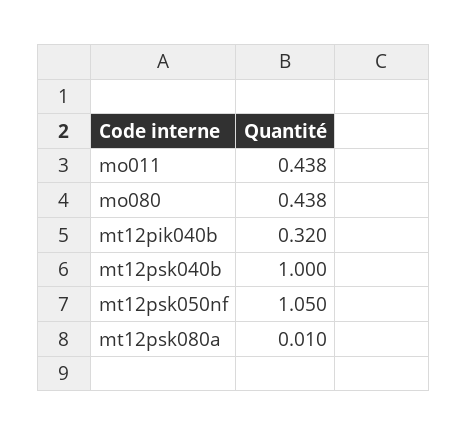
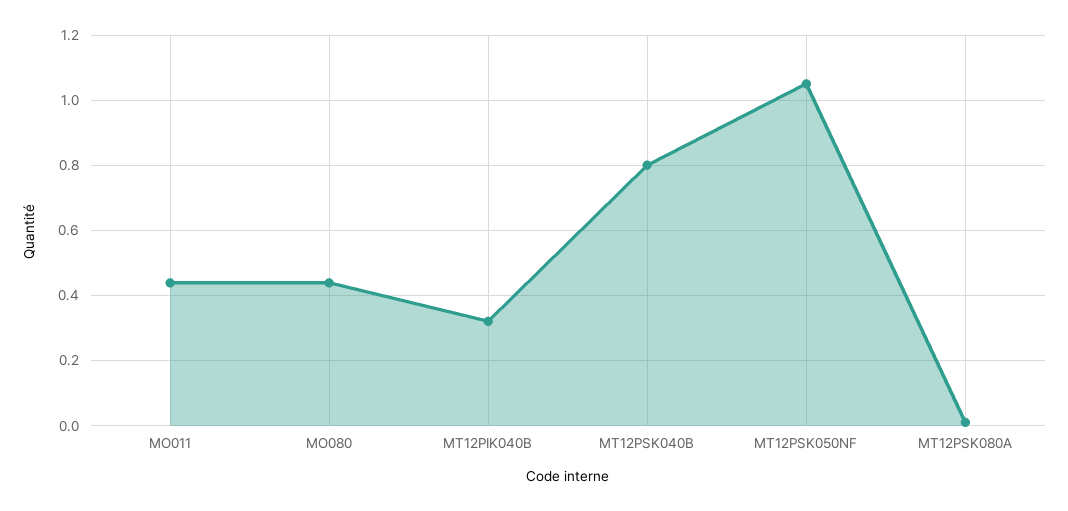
mt12psk040b: 1 -> 0.8

